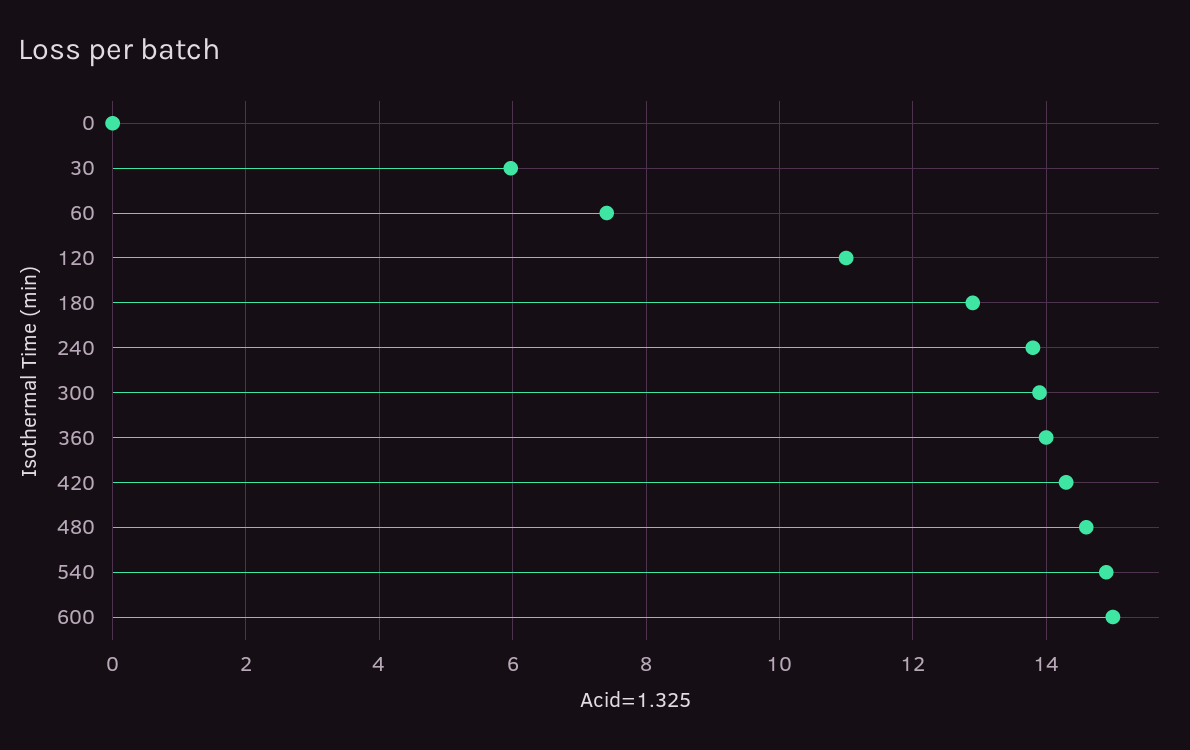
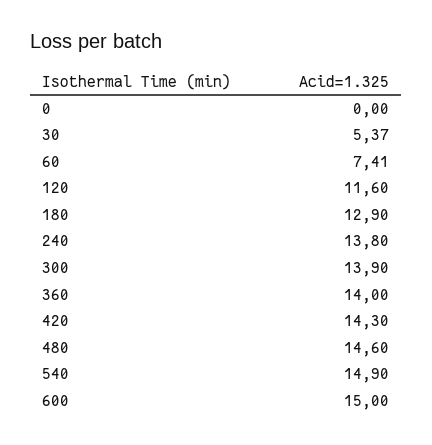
30: 6 -> 5.37
120: 11 -> 11.6

